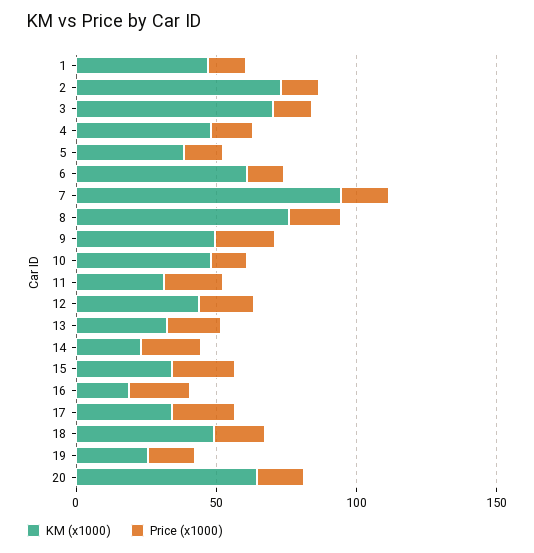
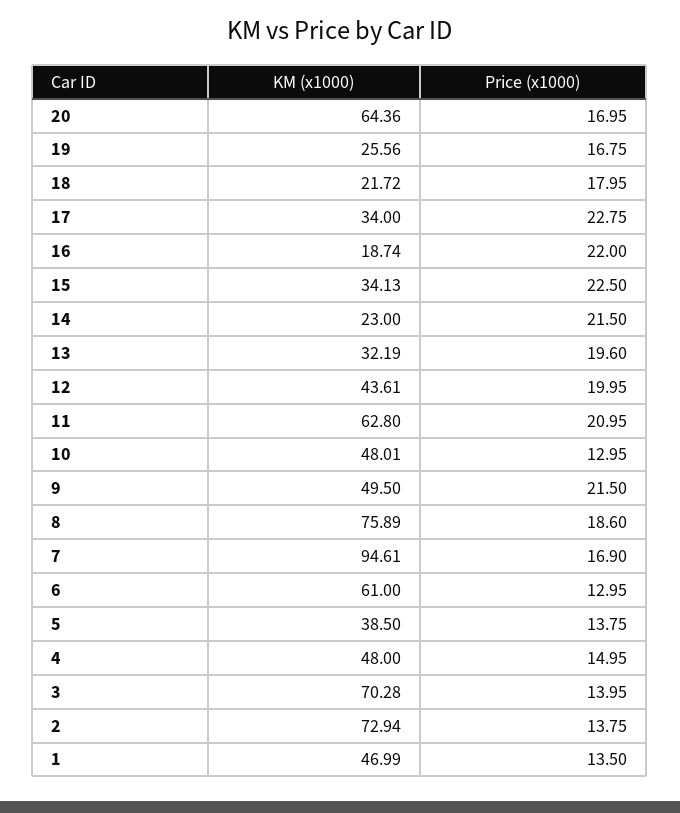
KM (x1000), 11: 30 -> 62.8
KM (x1000), 18: 50 -> 21.72

